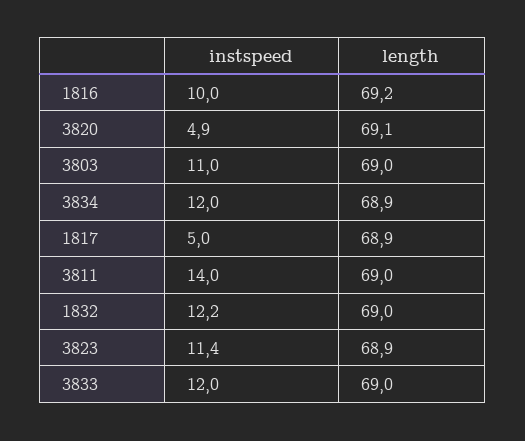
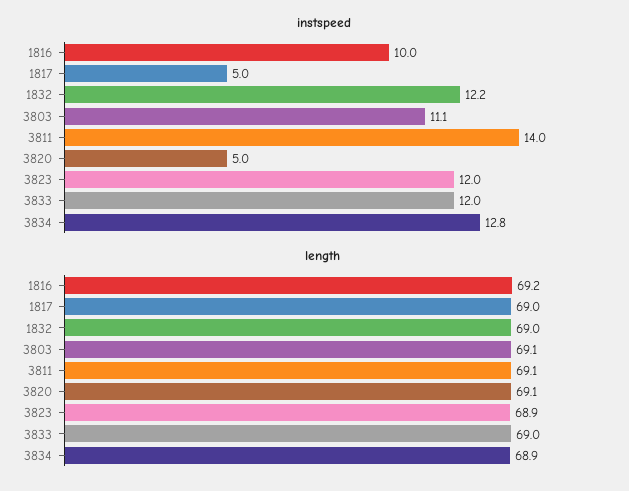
instspeed, 3820: 4.9 -> 5
instspeed, 3803: 11 -> 11.1
length, 3803: 69 -> 69.1
instspeed, 3834: 12 -> 12.8
length, 1817: 68.9 -> 69
length, 3811: 69 -> 69.1
instspeed, 3823: 11.4 -> 12

